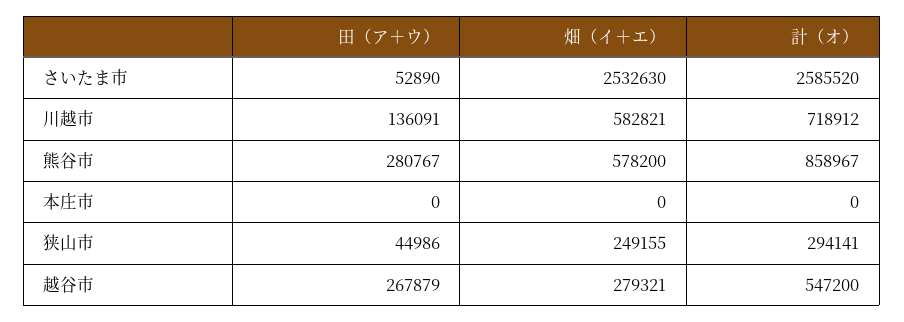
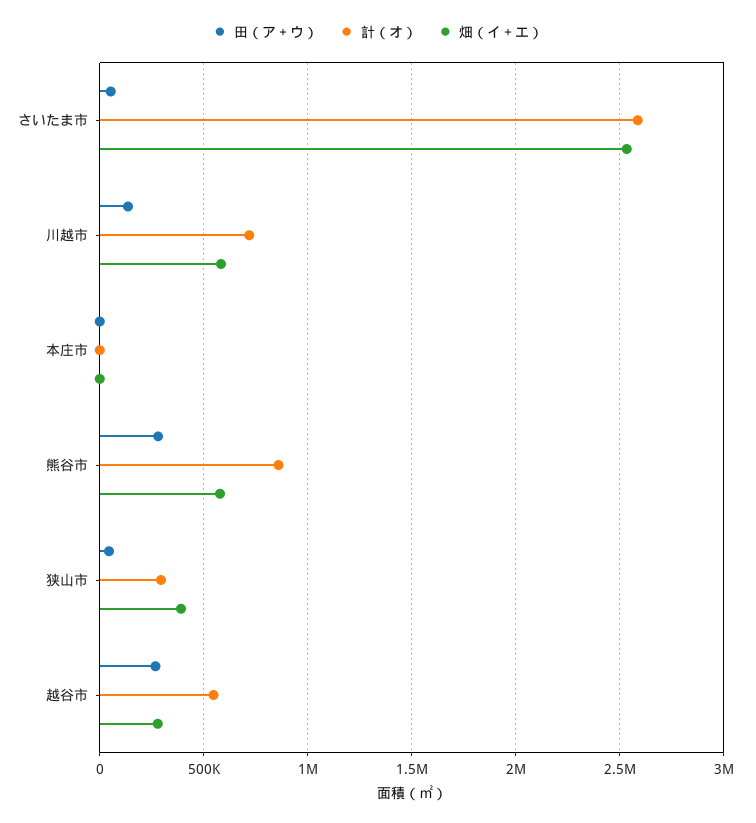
畑（イ＋エ）, 狭山市: 249155 -> 400000

